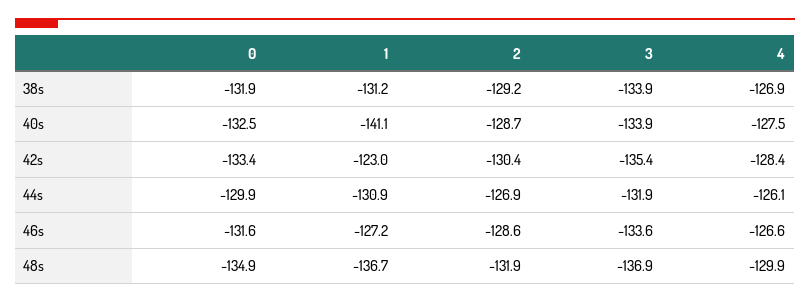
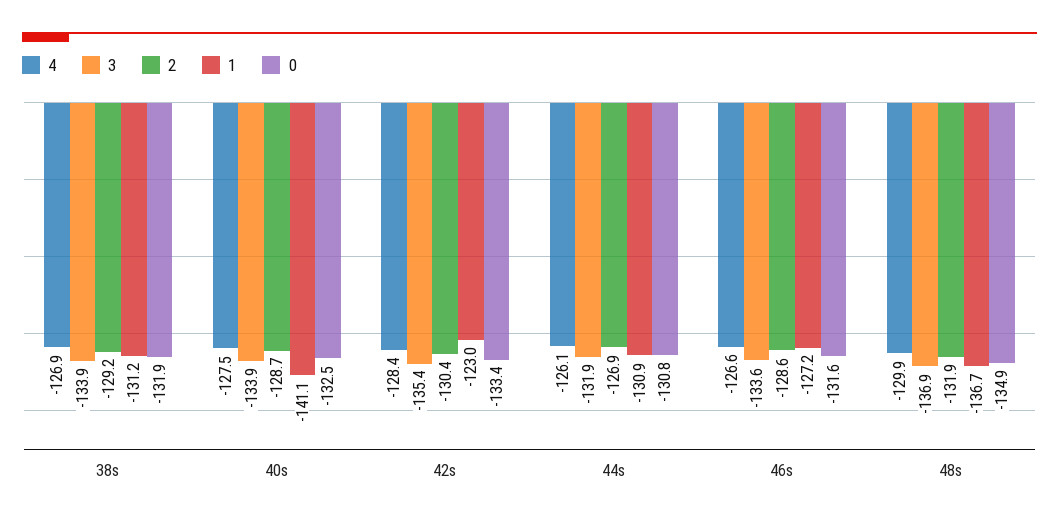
0, 44s: -129.9 -> -130.8

